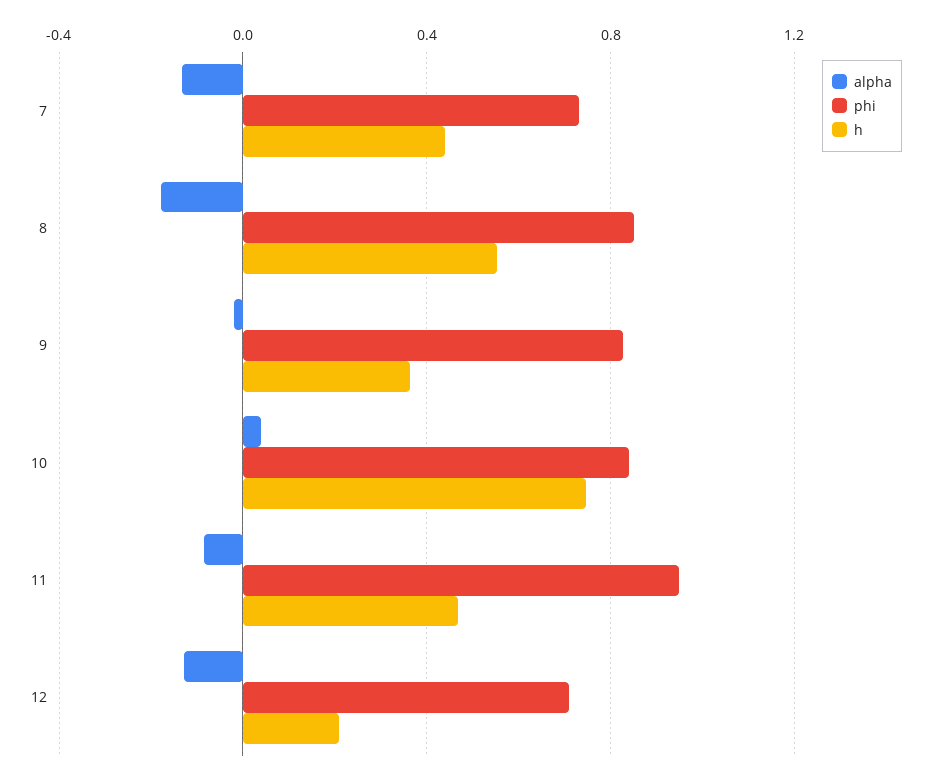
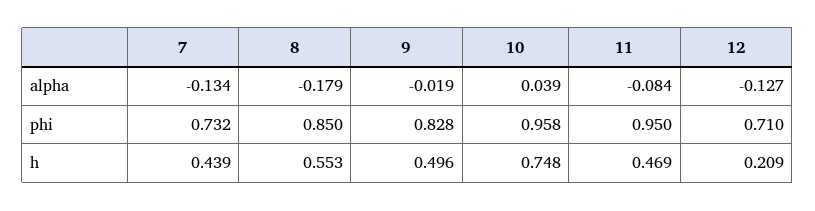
h, 9: 0.35 -> 0.496
phi, 10: 0.85 -> 0.958

